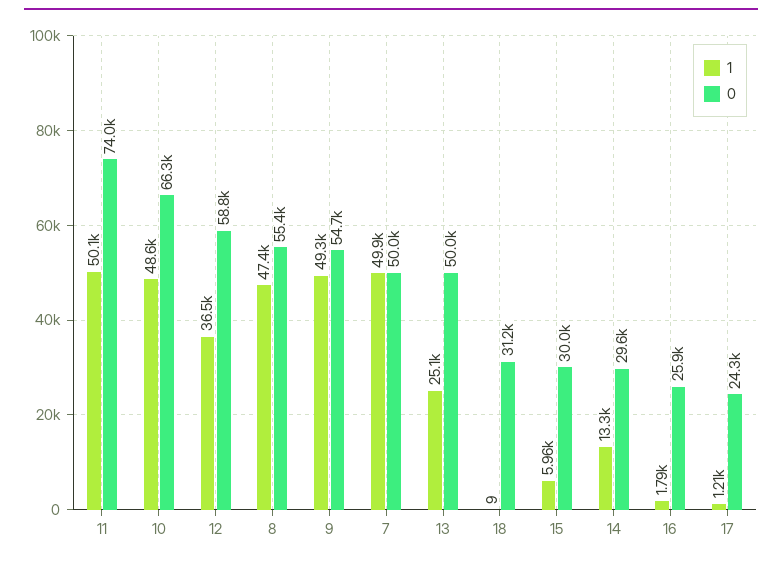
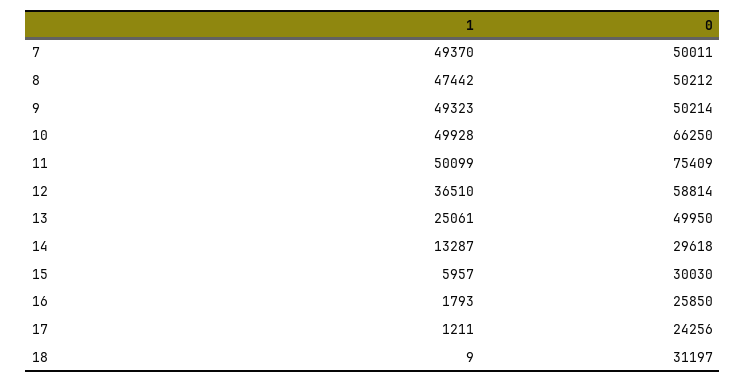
0, 11: 74000 -> 75409
1, 10: 48600 -> 49928
0, 8: 55400 -> 50212
0, 9: 54700 -> 50214
1, 7: 49900 -> 49370

